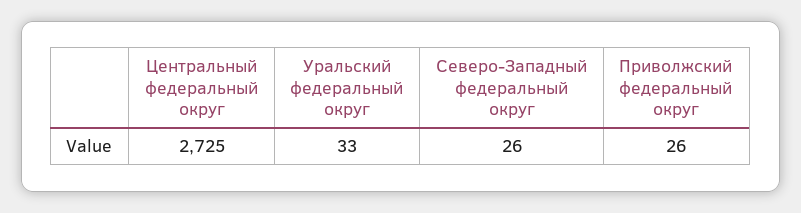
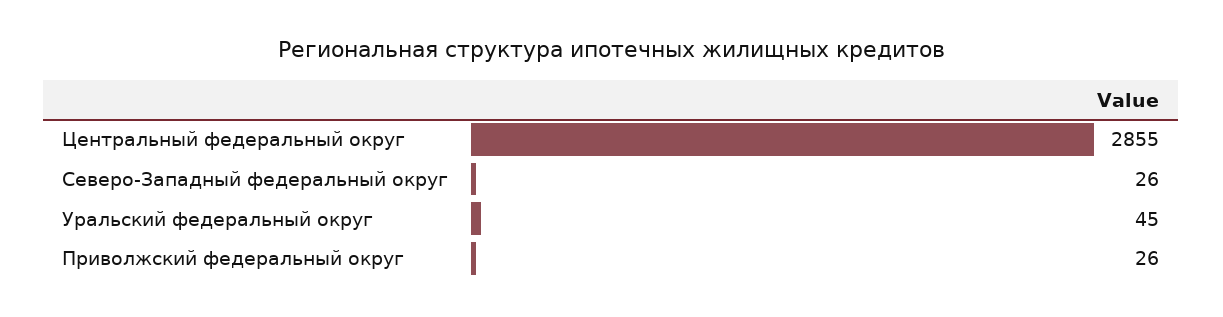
Центральный федеральный округ: 2725 -> 2855
Уральский федеральный округ: 33 -> 45

